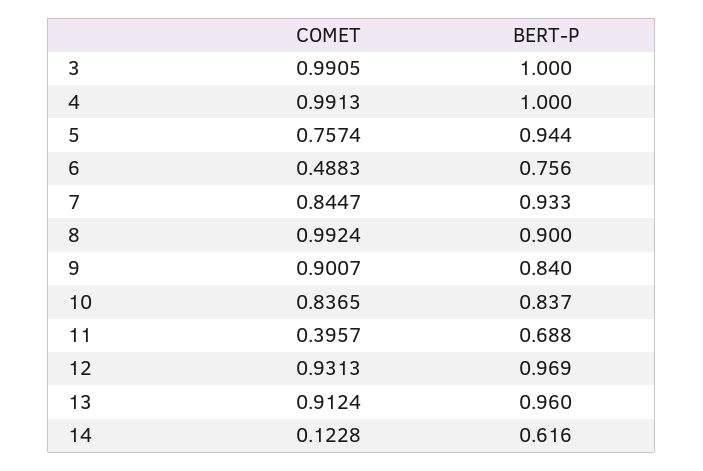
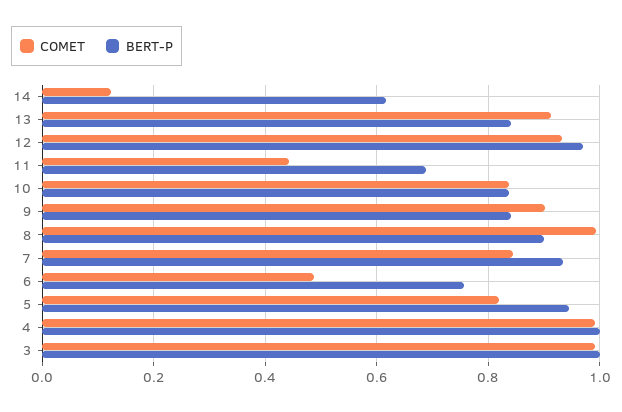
COMET, 5: 0.7574 -> 0.82
COMET, 11: 0.3957 -> 0.44
BERT-P, 13: 0.96 -> 0.84

